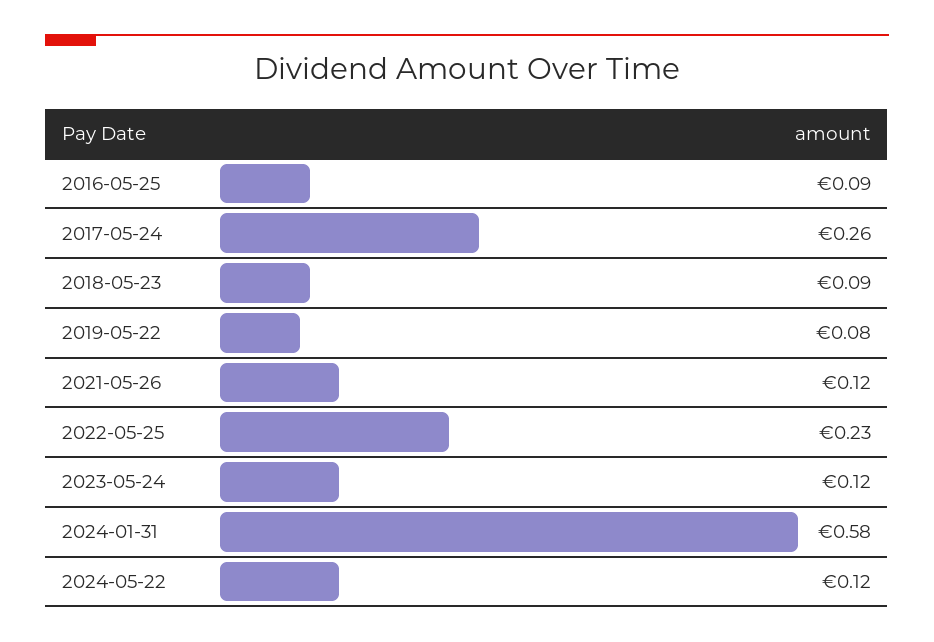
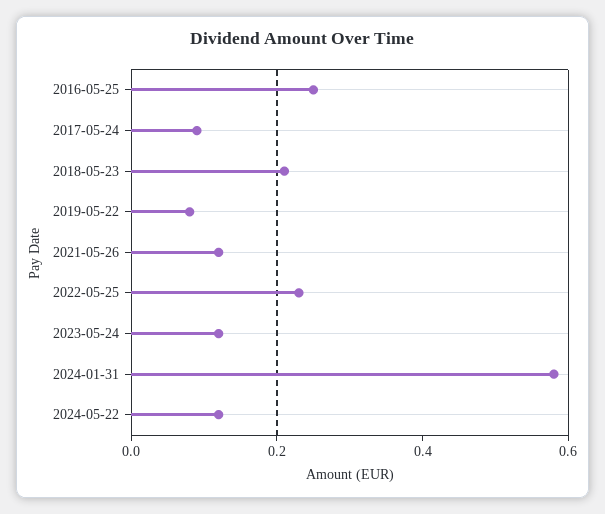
2016-05-25: 0.09 -> 0.25
2017-05-24: 0.26 -> 0.1
2018-05-23: 0.09 -> 0.2

